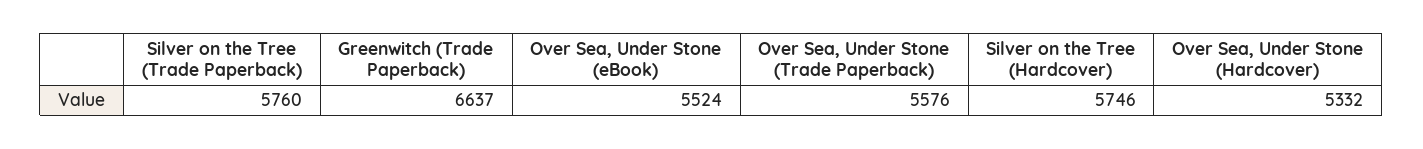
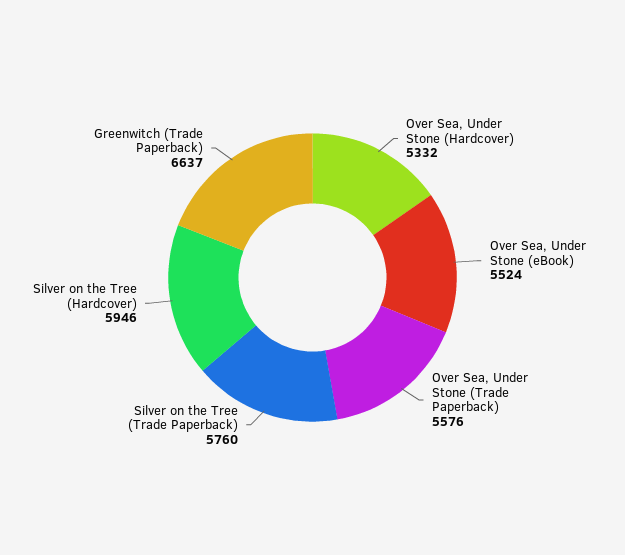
Silver on the Tree (Hardcover): 5746 -> 5946

